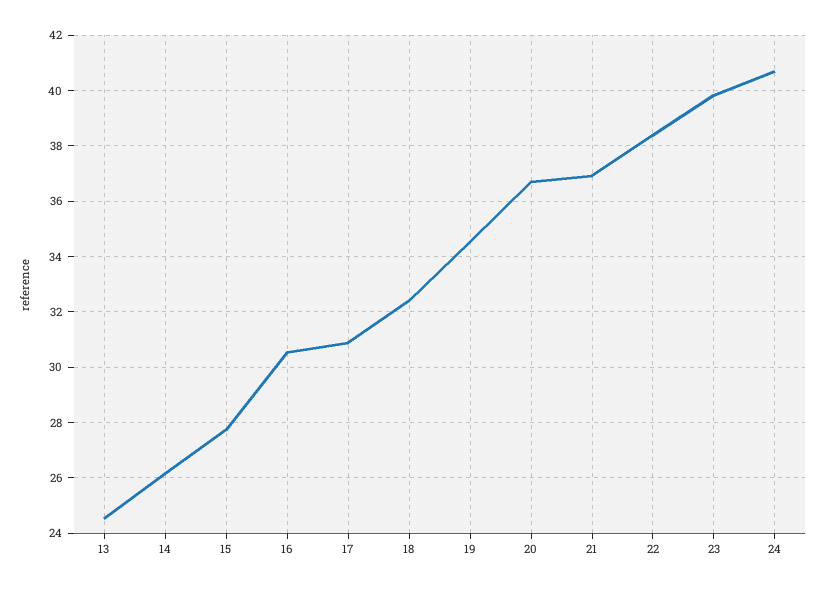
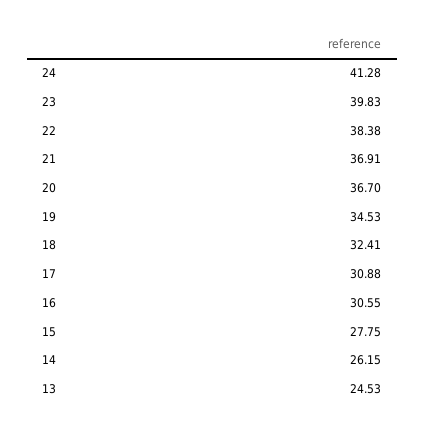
24: 40.75 -> 41.28

